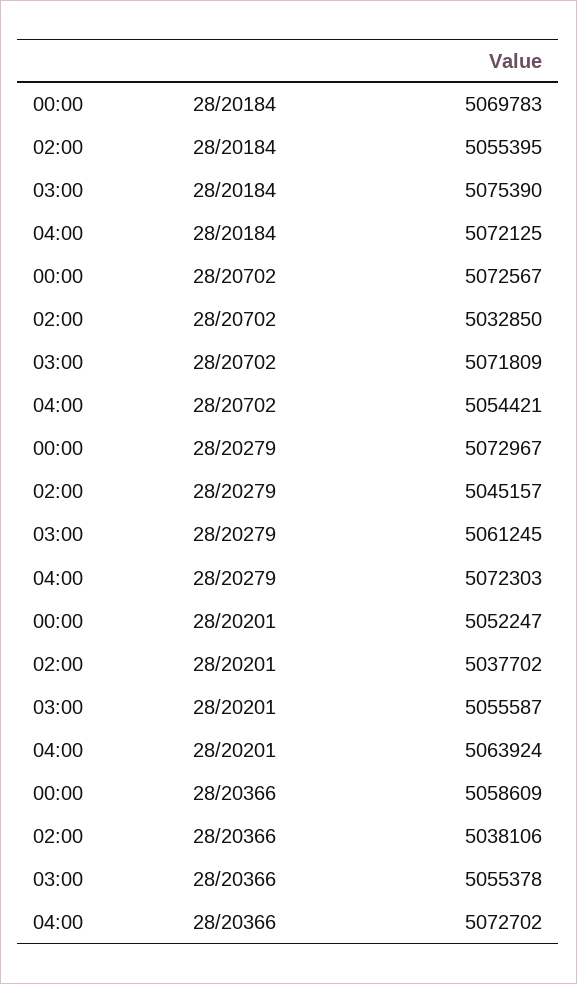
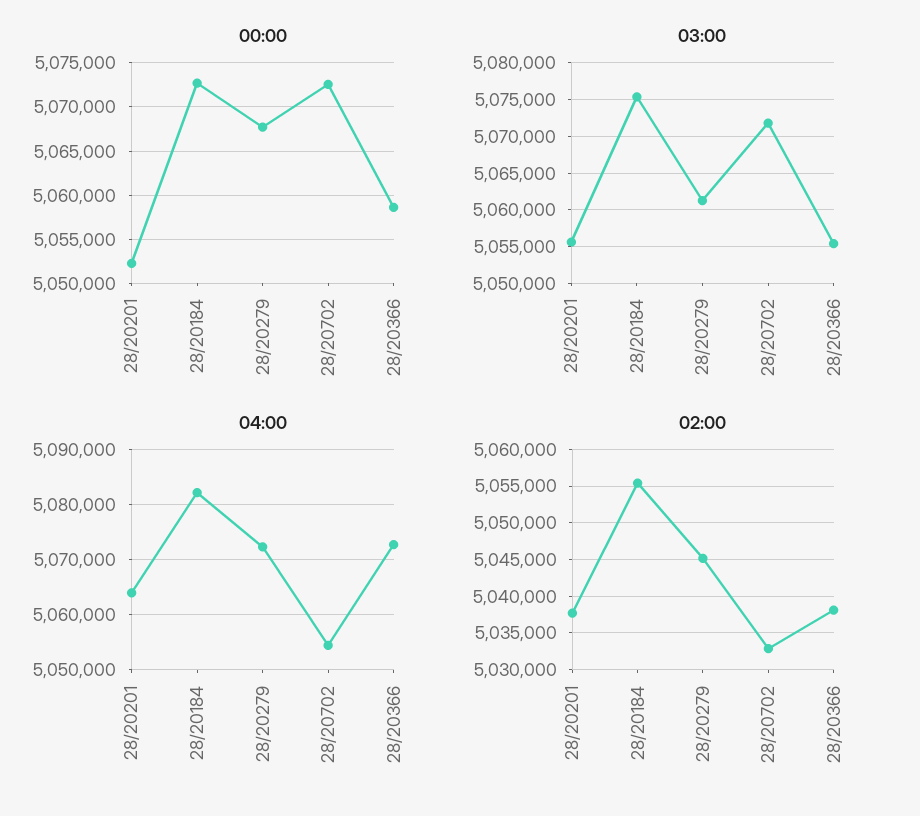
00:00, 28/20184: 5069783 -> 5073000
04:00, 28/20184: 5072125 -> 5082000
00:00, 28/20279: 5072967 -> 5068000

